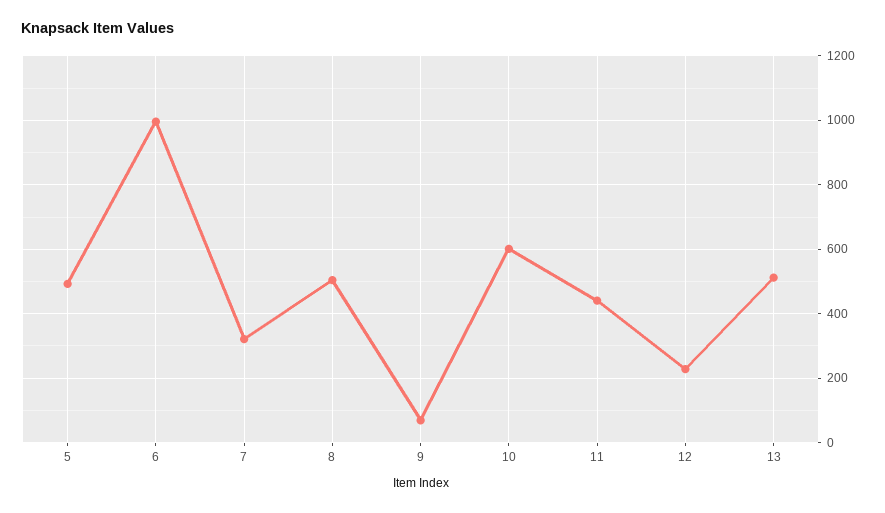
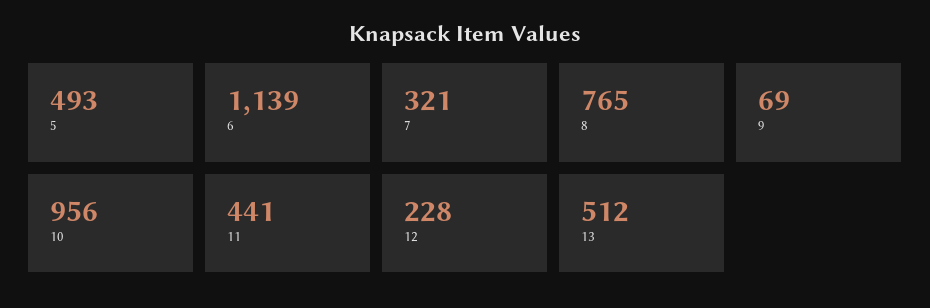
6: 1000 -> 1139
8: 500 -> 765
10: 600 -> 956

